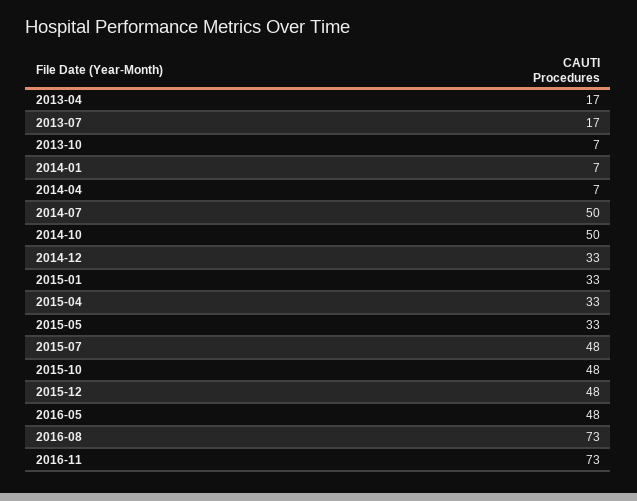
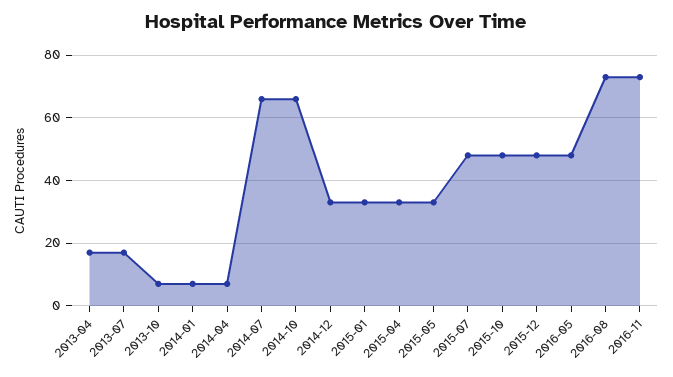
2014-07: 50 -> 65
2014-10: 50 -> 65

